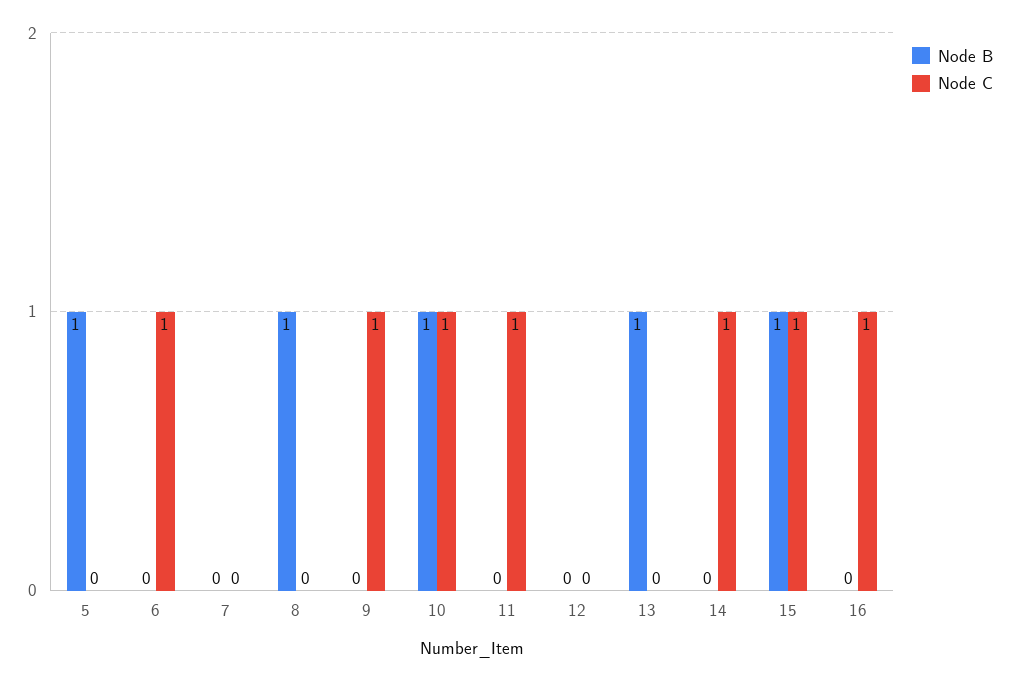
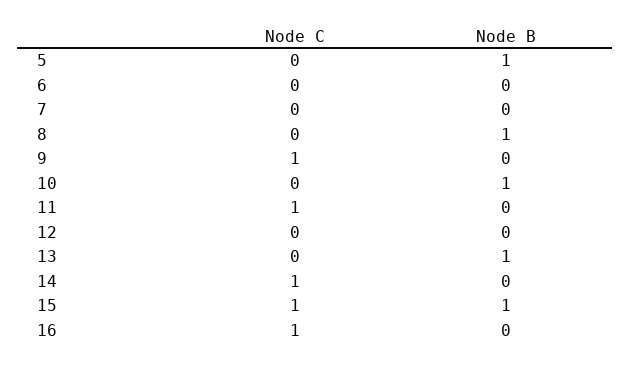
Node C, 6: 1 -> 0
Node C, 10: 1 -> 0

